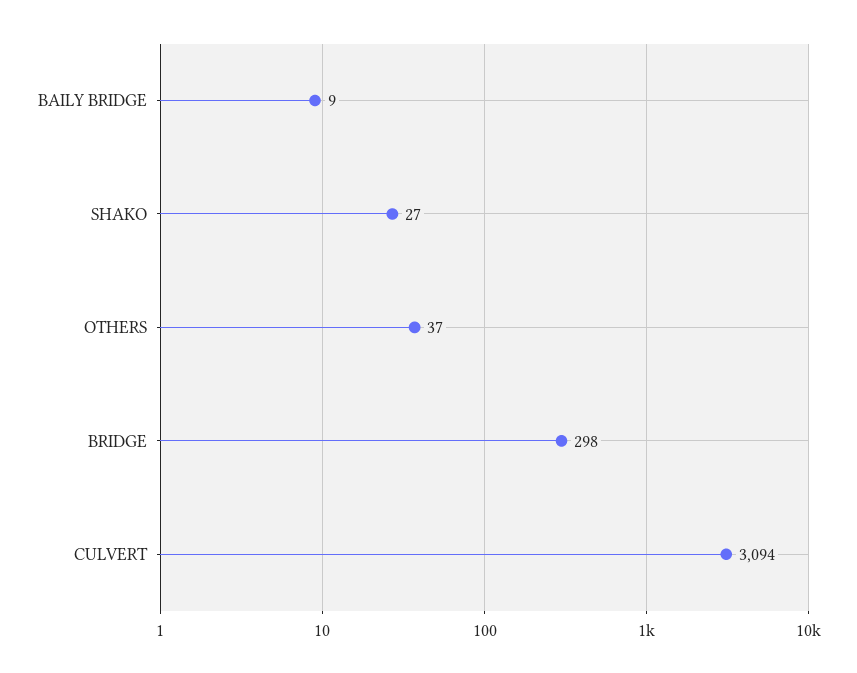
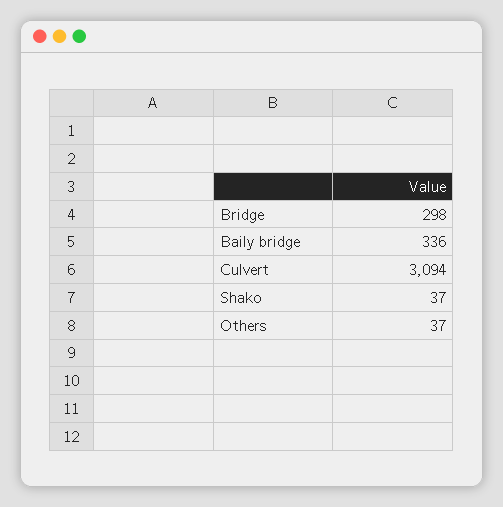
BAILY BRIDGE: 9 -> 336
SHAKO: 27 -> 37

